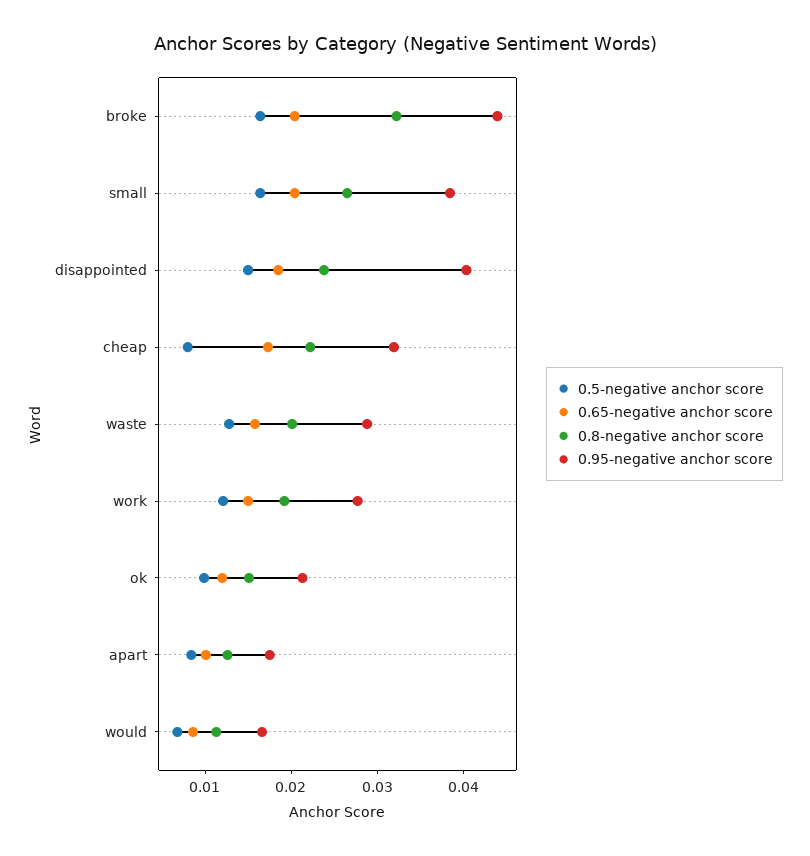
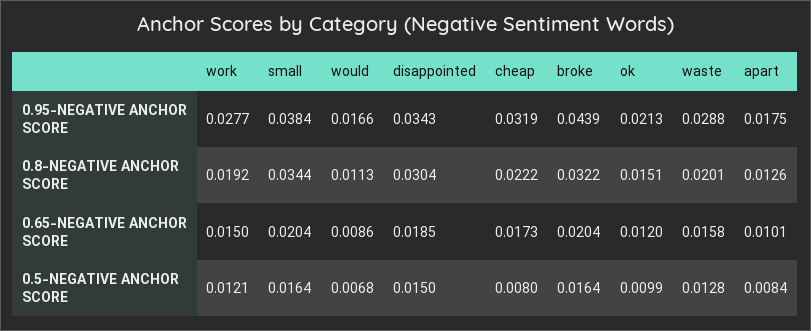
0.8-negative anchor score, small: 0.026 -> 0.0344
0.8-negative anchor score, disappointed: 0.024 -> 0.0304
0.95-negative anchor score, disappointed: 0.04 -> 0.0343

